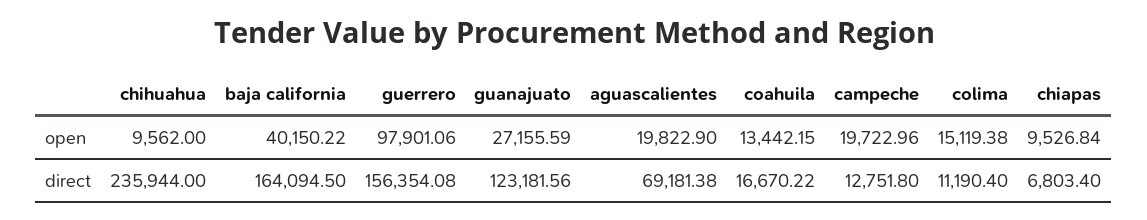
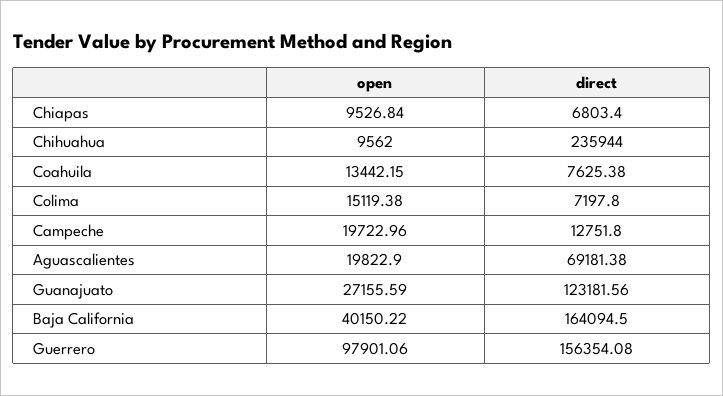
coahuila, direct: 16670.22 -> 7625.38
colima, direct: 11190.4 -> 7197.8

